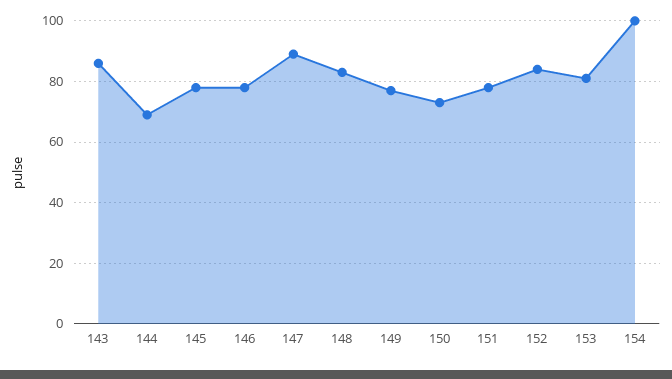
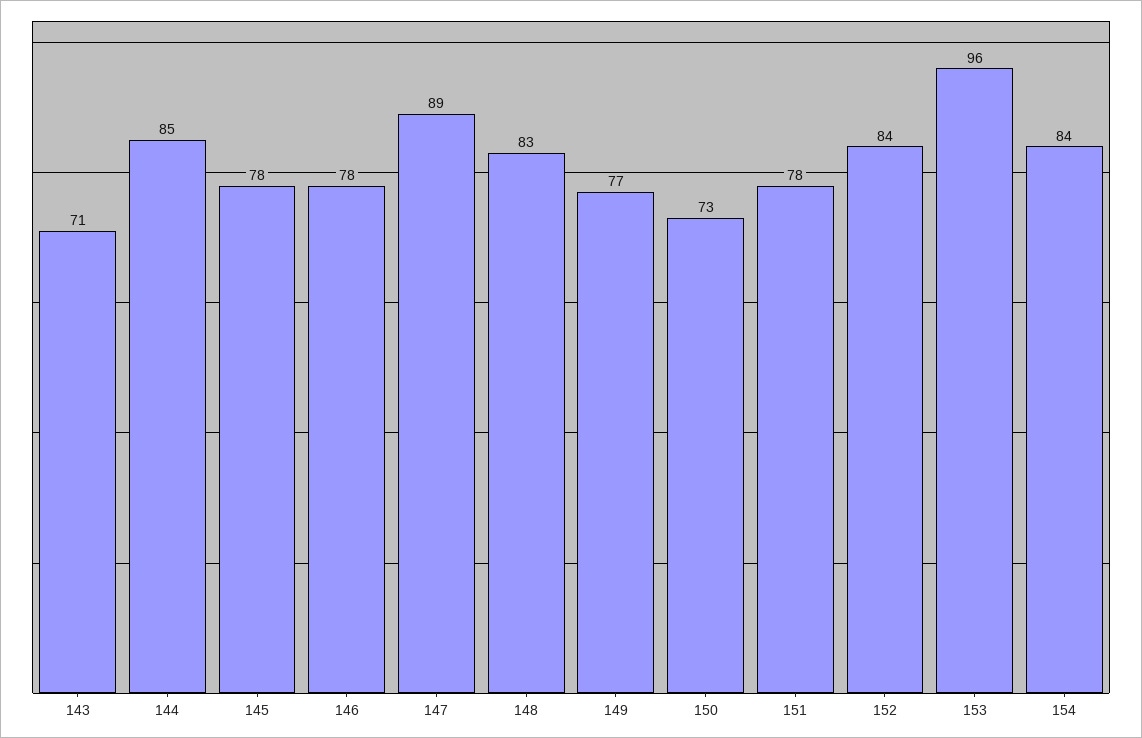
143: 85 -> 71
144: 70 -> 85
153: 80 -> 96
154: 100 -> 84

